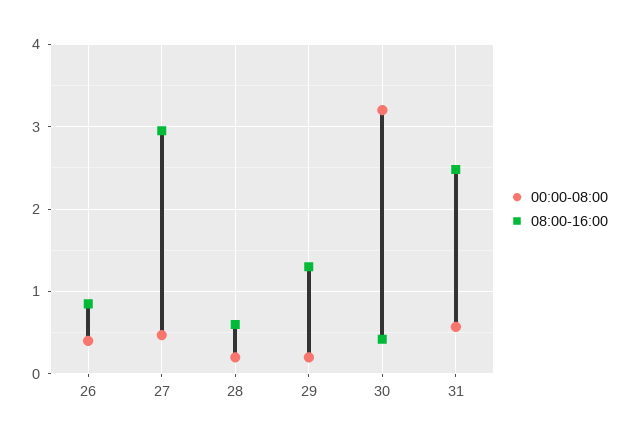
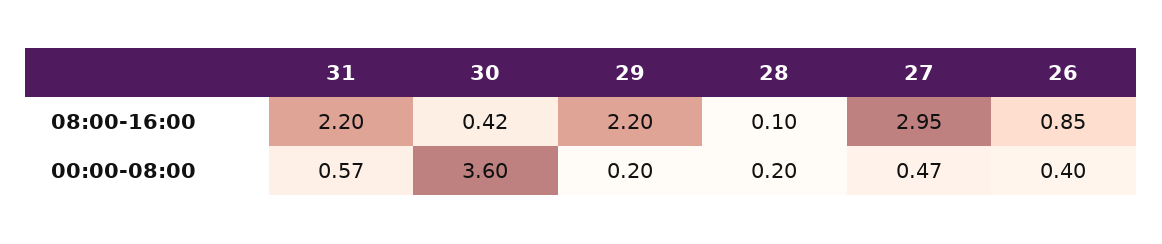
08:00-16:00, 28: 0.6 -> 0.1
08:00-16:00, 29: 1.3 -> 2.2
00:00-08:00, 30: 3.2 -> 3.6
08:00-16:00, 31: 2.5 -> 2.2

